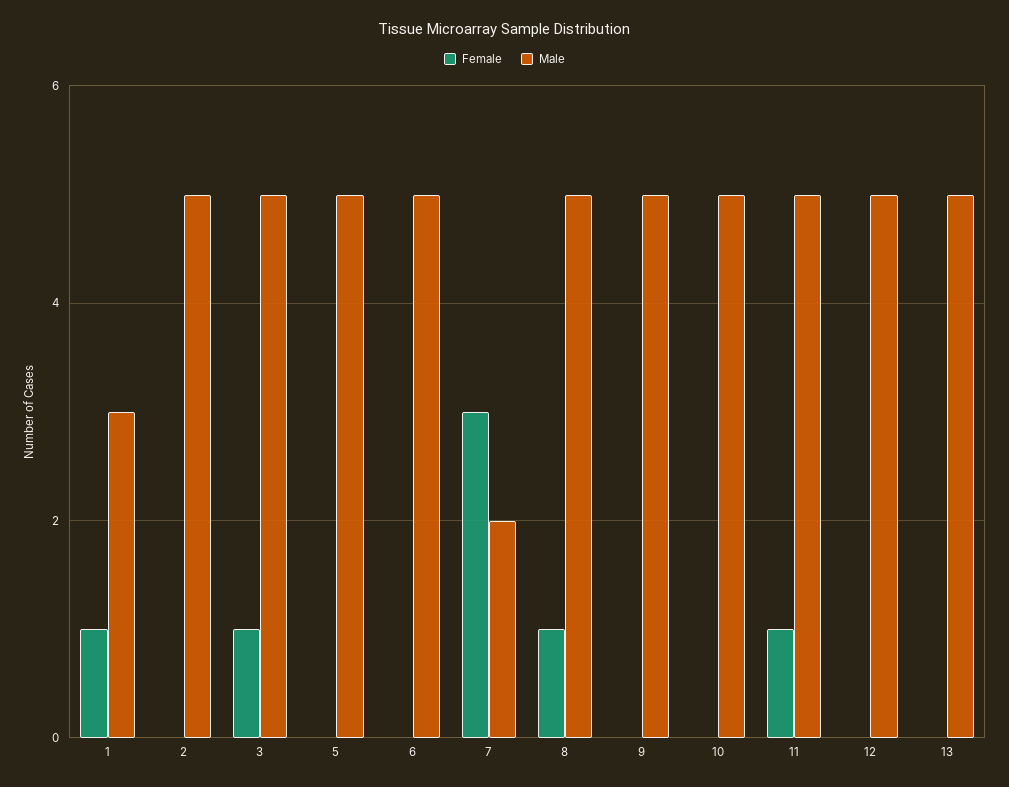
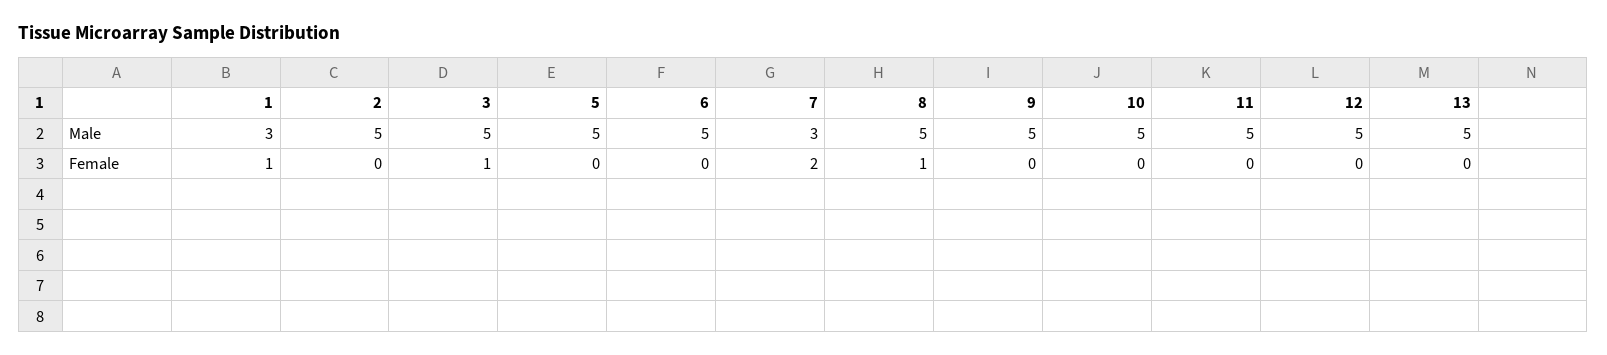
Female, 7: 3 -> 2
Male, 7: 2 -> 3
Female, 11: 1 -> 0

